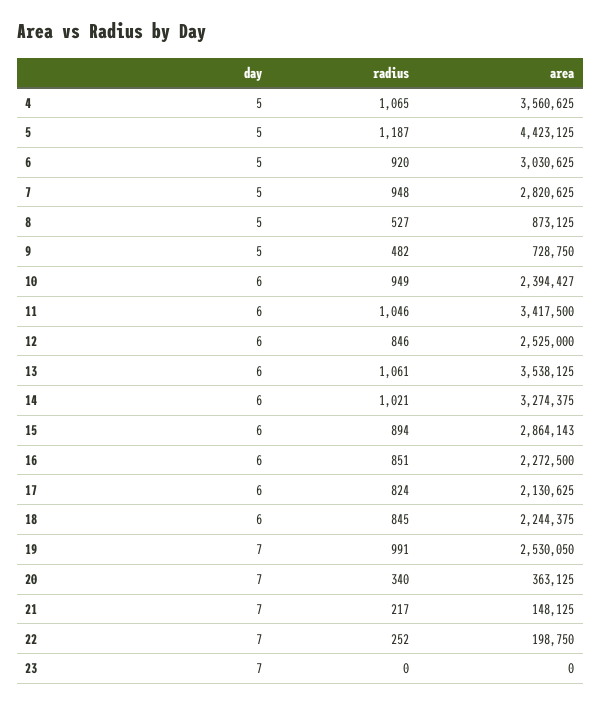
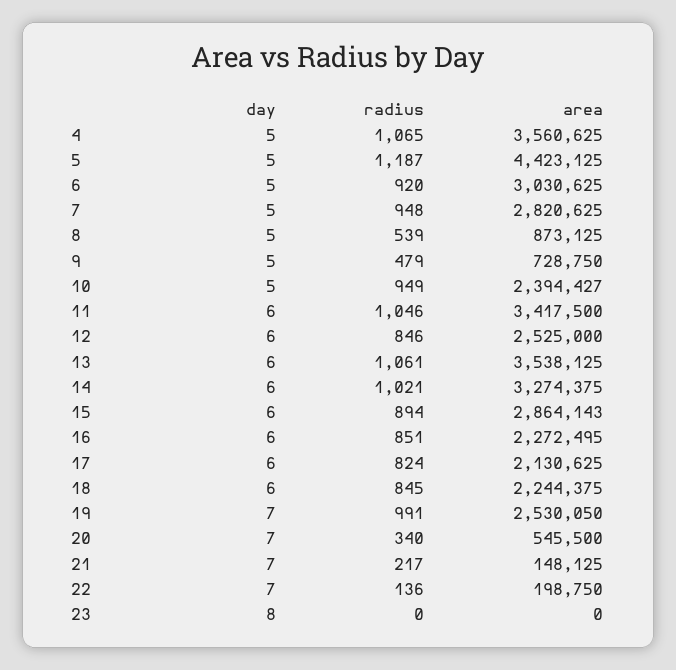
radius, 8: 527 -> 539
radius, 9: 482 -> 479
day, 10: 6 -> 5
area, 16: 2272500 -> 2272495
area, 20: 363125 -> 545500
radius, 22: 252 -> 136
day, 23: 7 -> 8

